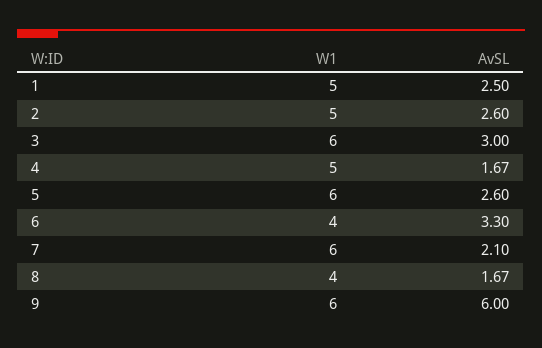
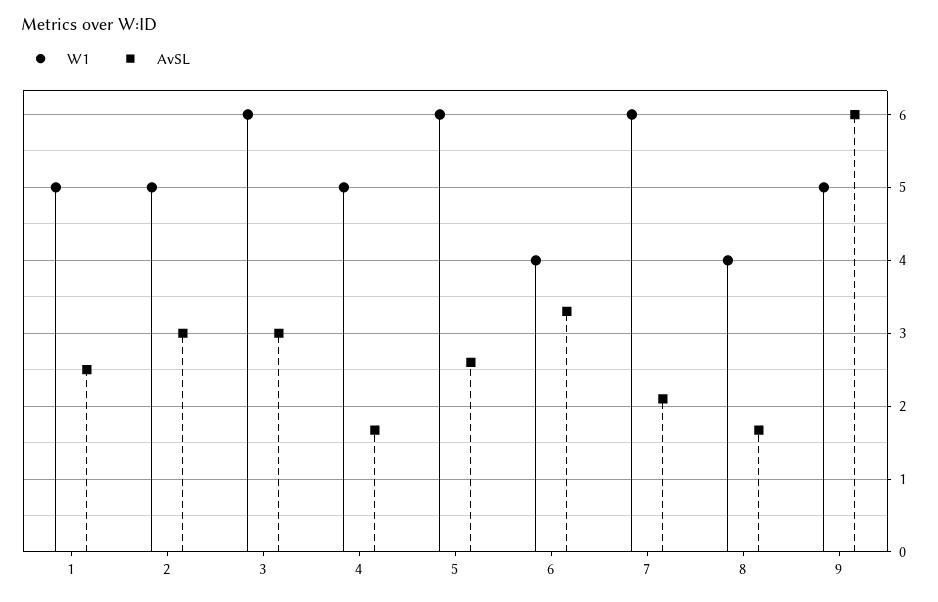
AvSL, 2: 2.6 -> 3
W1, 9: 6 -> 5

